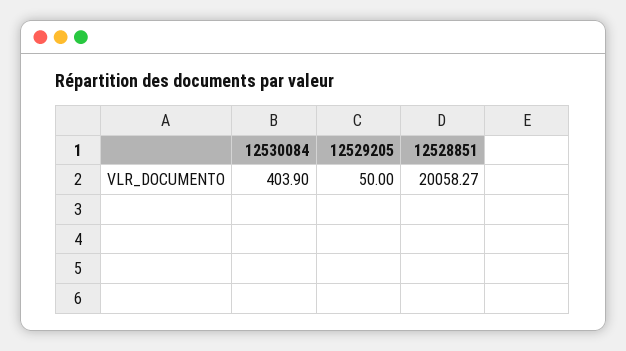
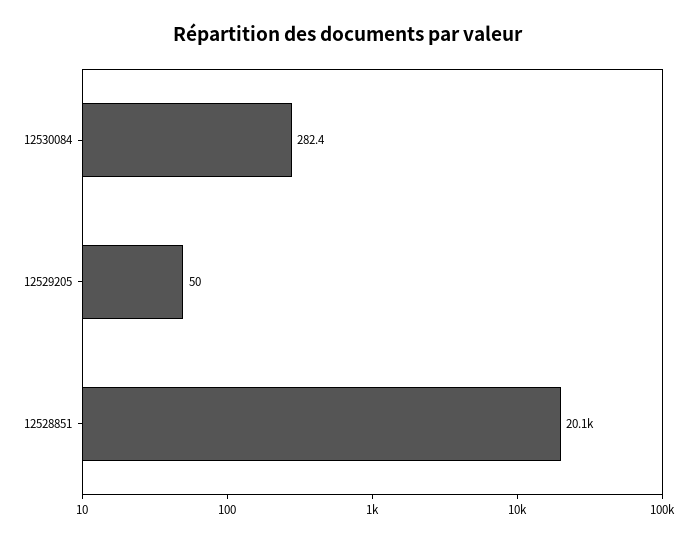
12530084: 403.9 -> 282.4

